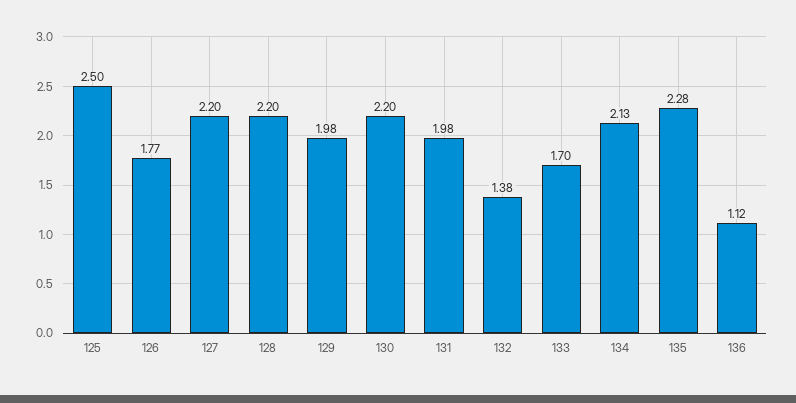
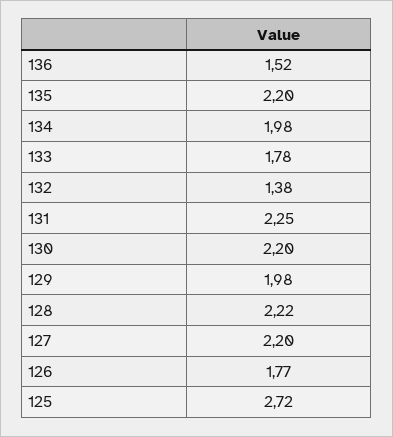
125: 2.5 -> 2.72
128: 2.2 -> 2.22
131: 1.98 -> 2.25
133: 1.7 -> 1.78
134: 2.13 -> 1.98
135: 2.28 -> 2.2
136: 1.12 -> 1.52

